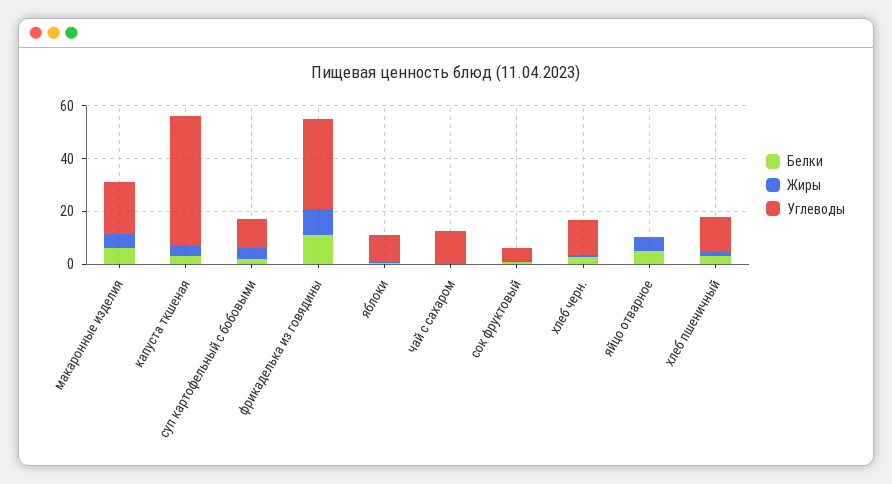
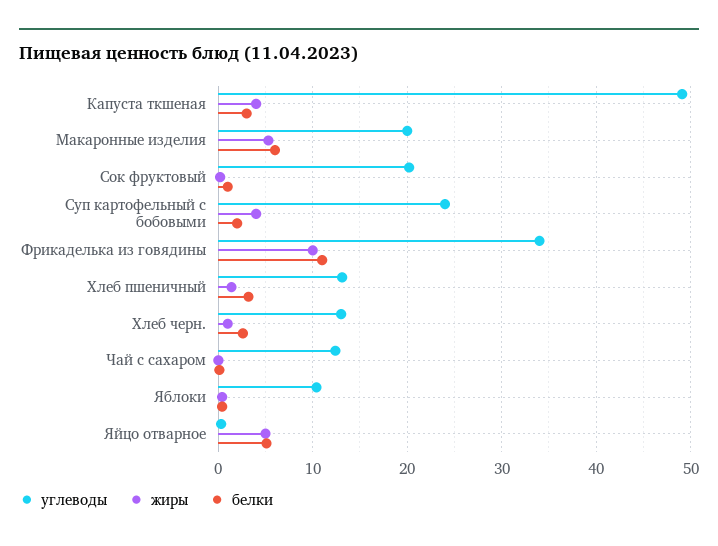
Углеводы, суп картофельный с бобовыми: 10 -> 24
Углеводы, сок фруктовый: 5 -> 20

